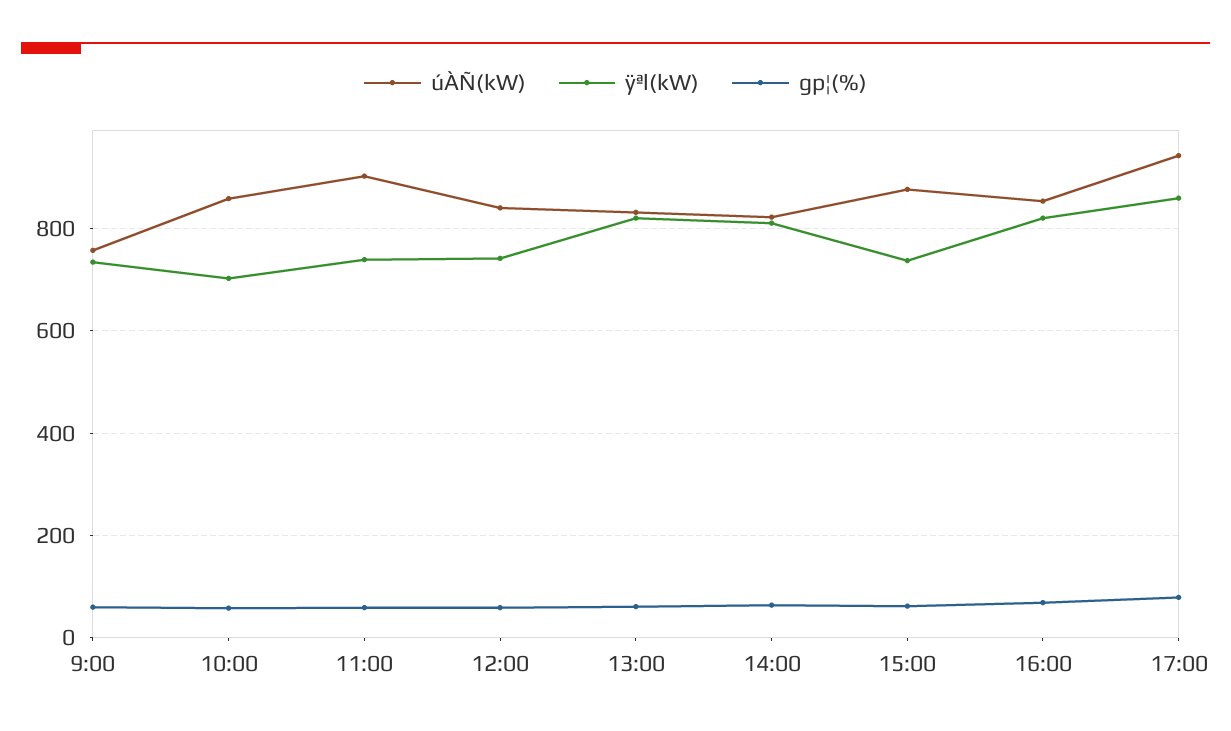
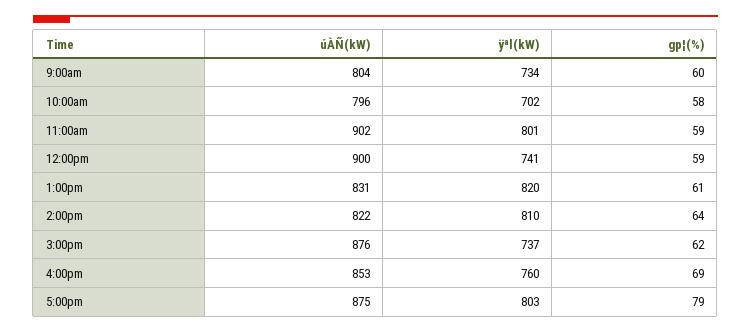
úÀÑ(kW), 9:00: 760 -> 804
úÀÑ(kW), 10:00: 860 -> 796
ÿªl(kW), 11:00: 740 -> 801
úÀÑ(kW), 12:00: 840 -> 900
ÿªl(kW), 16:00: 820 -> 760
úÀÑ(kW), 17:00: 940 -> 875
ÿªl(kW), 17:00: 860 -> 803

